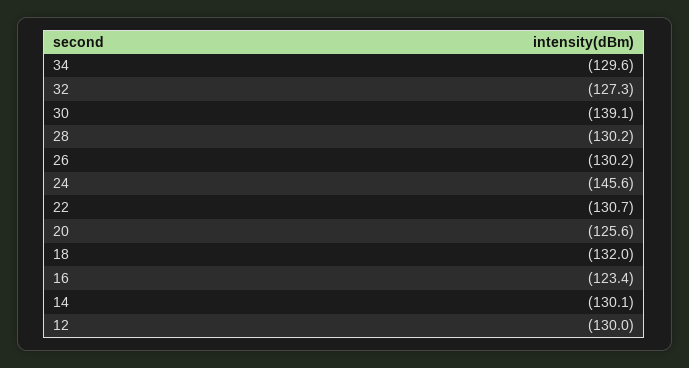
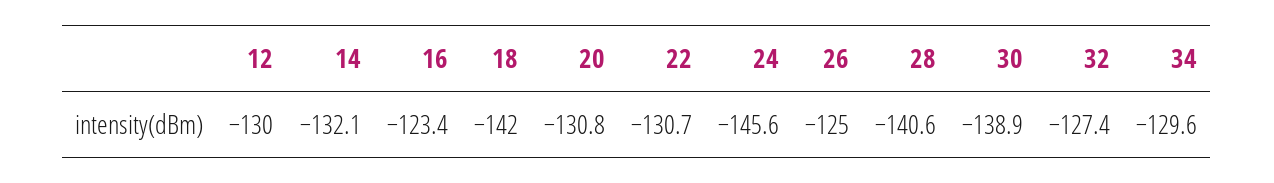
32: -127.3 -> -127.4
30: -139.1 -> -138.9
28: -130.2 -> -140.6
26: -130.2 -> -125
20: -125.6 -> -130.8
18: -132 -> -142
14: -130.1 -> -132.1

